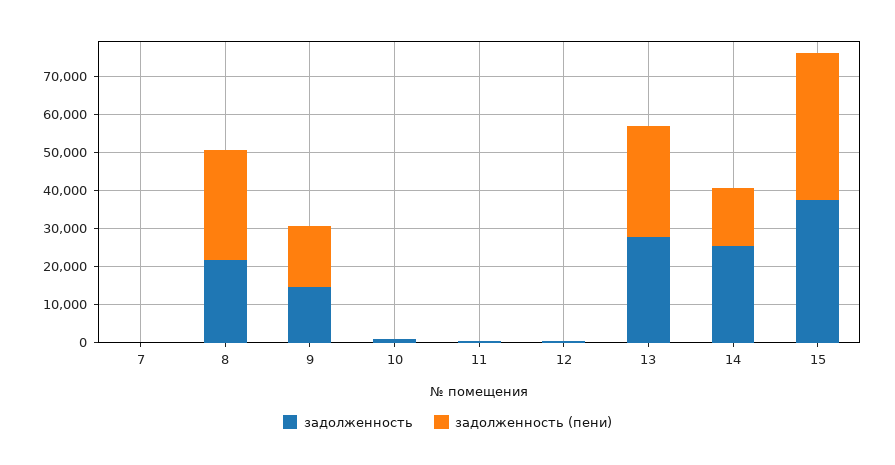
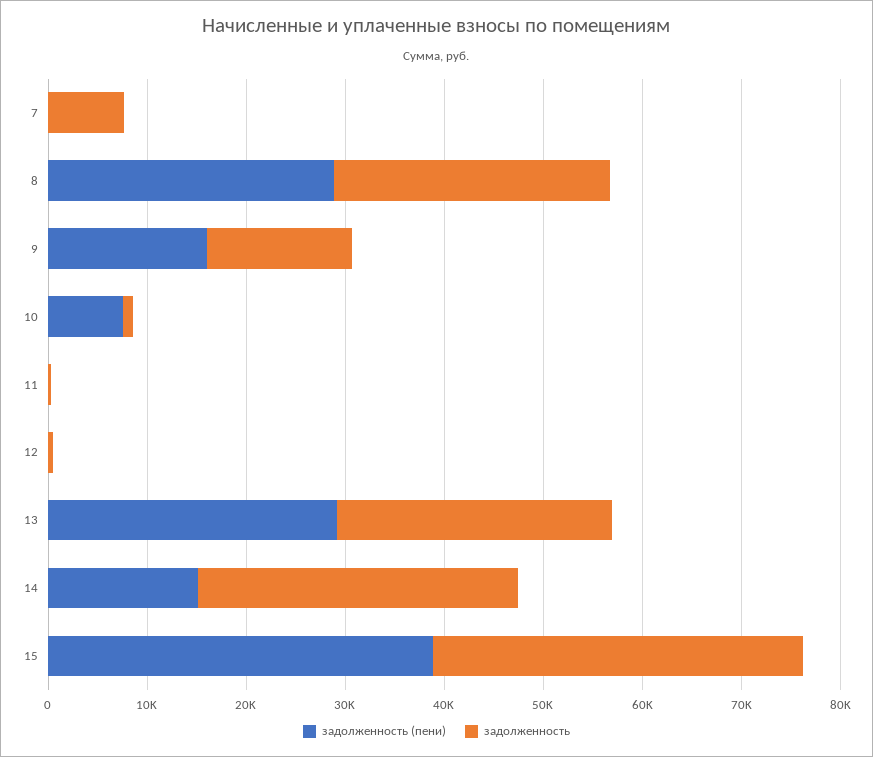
задолженность, 7: 0 -> 8000
задолженность, 8: 22500 -> 28000
задолженность (пени), 10: 0 -> 8000
задолженность, 14: 25000 -> 32000

